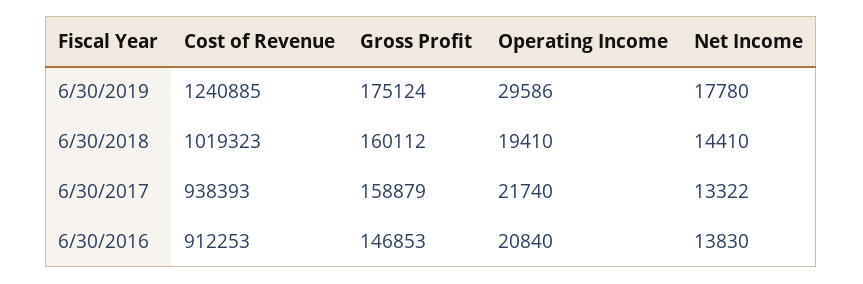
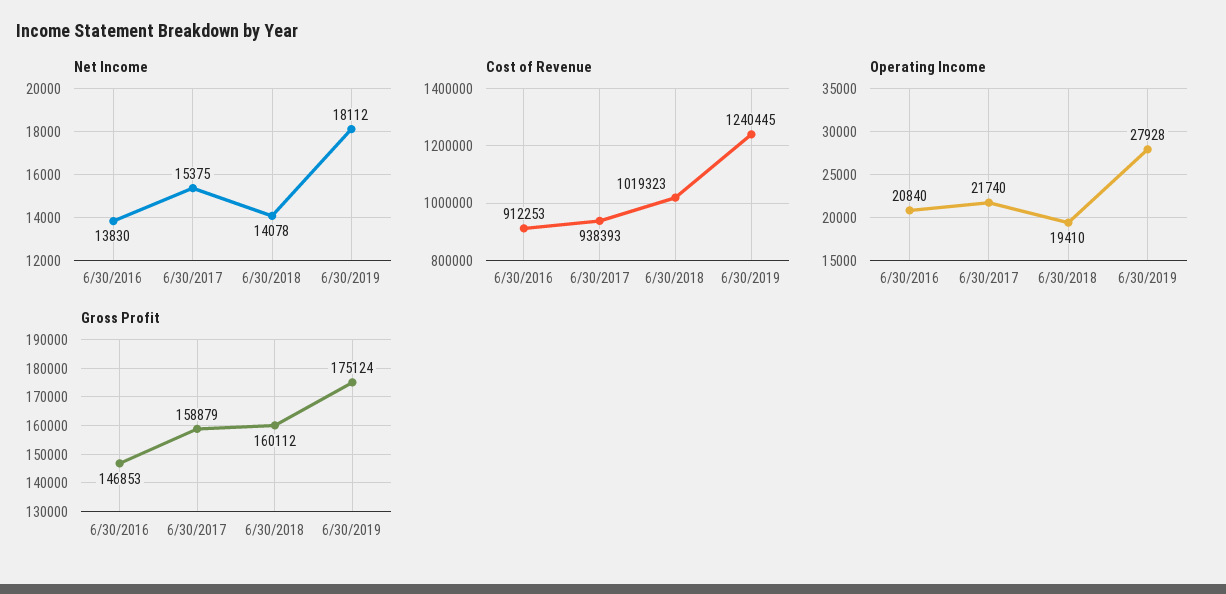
Cost of Revenue, 6/30/2019: 1240885 -> 1240445
Operating Income, 6/30/2019: 29586 -> 27928
Net Income, 6/30/2019: 17780 -> 18112
Net Income, 6/30/2018: 14410 -> 14078
Net Income, 6/30/2017: 13322 -> 15375

